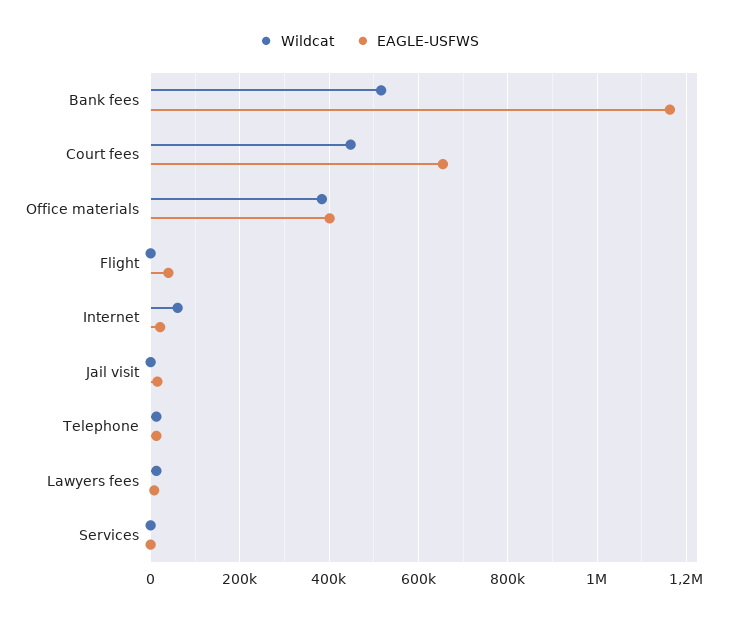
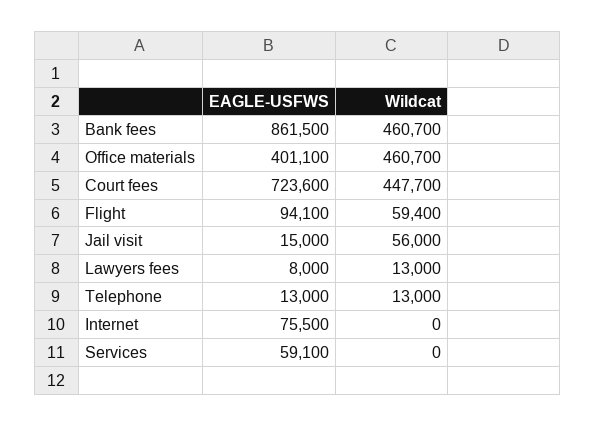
Wildcat, Bank fees: 520000 -> 460700
EAGLE-USFWS, Bank fees: 1160000 -> 861500
EAGLE-USFWS, Court fees: 660000 -> 723600
Wildcat, Office materials: 380000 -> 460700
Wildcat, Flight: 0 -> 59400
EAGLE-USFWS, Flight: 40000 -> 94100
Wildcat, Internet: 60000 -> 0
EAGLE-USFWS, Internet: 20000 -> 75500
Wildcat, Jail visit: 0 -> 56000
EAGLE-USFWS, Services: 0 -> 59100

